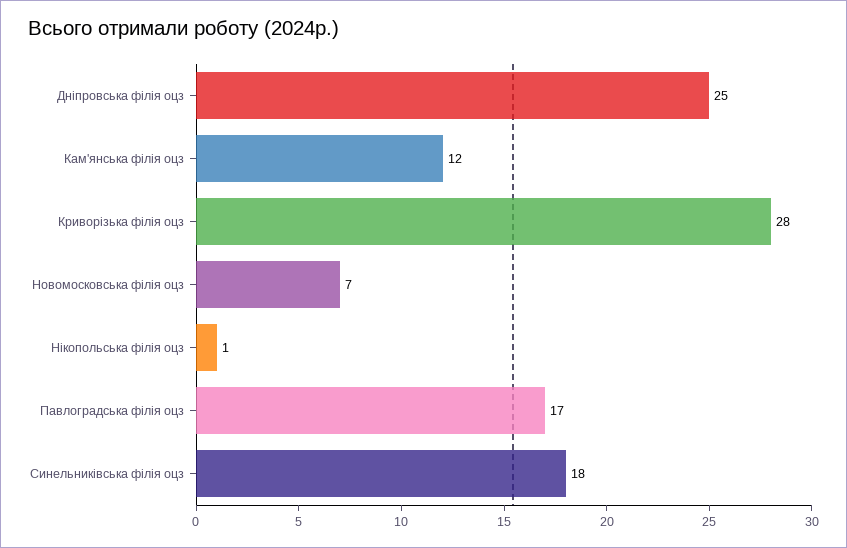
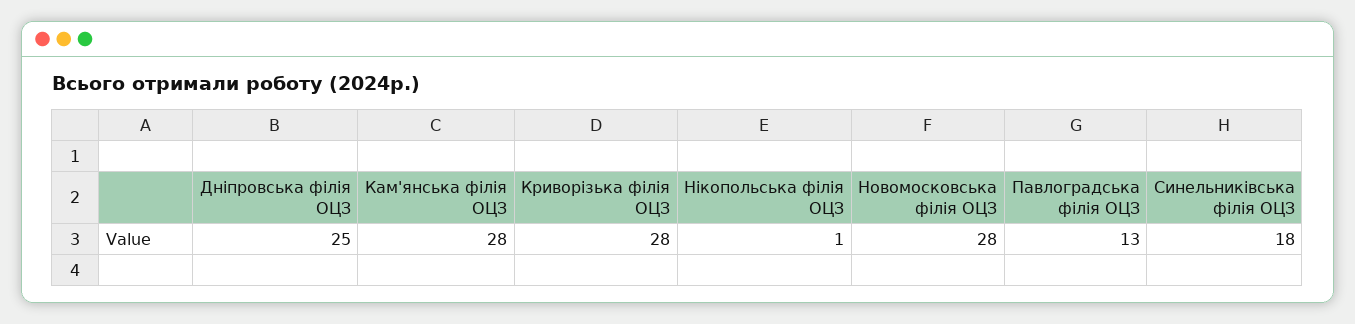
Кам'янська філія оцз: 12 -> 28
Новомосковська філія оцз: 7 -> 28
Павлоградська філія оцз: 17 -> 13

